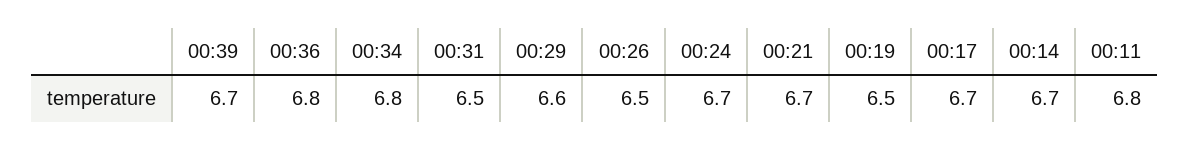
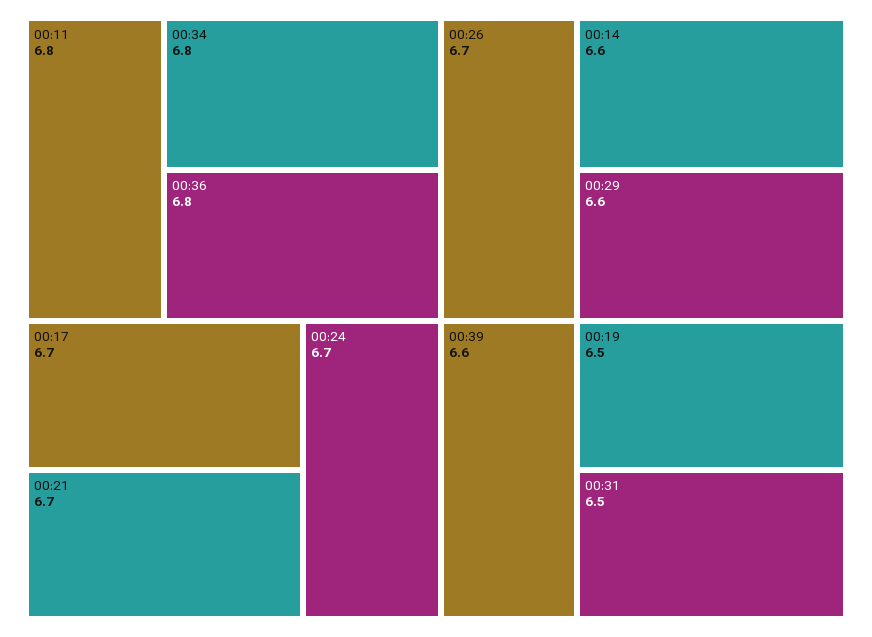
00:39: 6.7 -> 6.6
00:26: 6.5 -> 6.7
00:14: 6.7 -> 6.6

